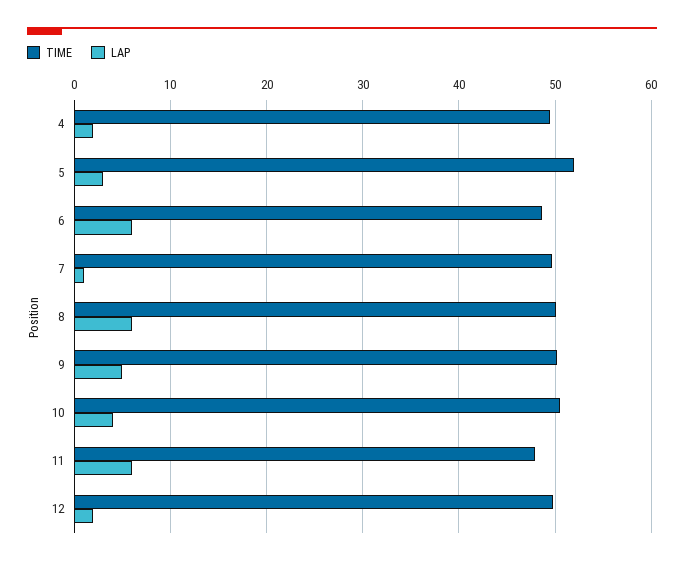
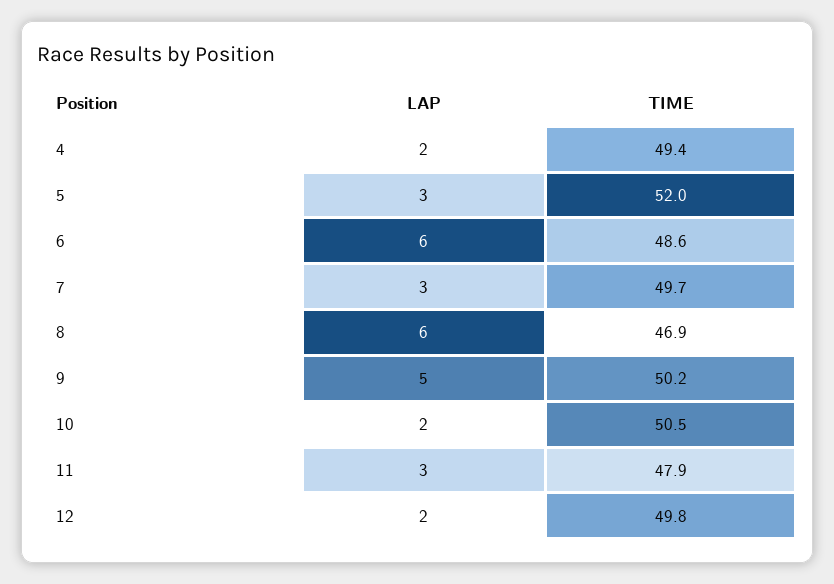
LAP, 7: 1 -> 3
TIME, 8: 50 -> 46.9
LAP, 10: 4 -> 2
LAP, 11: 6 -> 3

